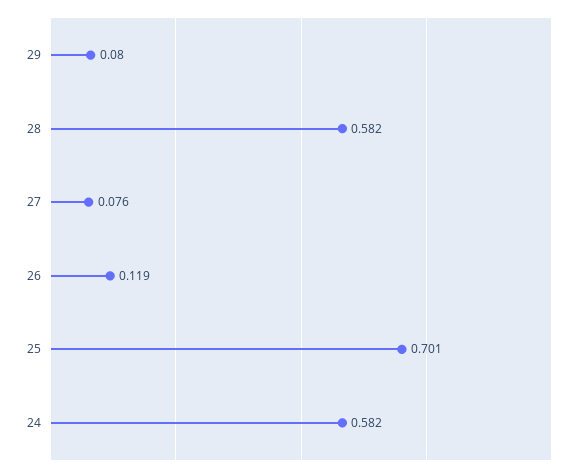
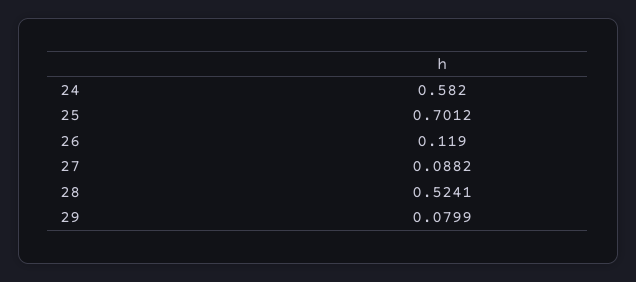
28: 0.582 -> 0.5241
27: 0.076 -> 0.0882

